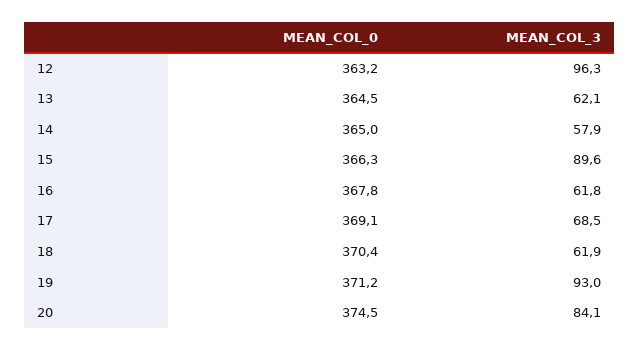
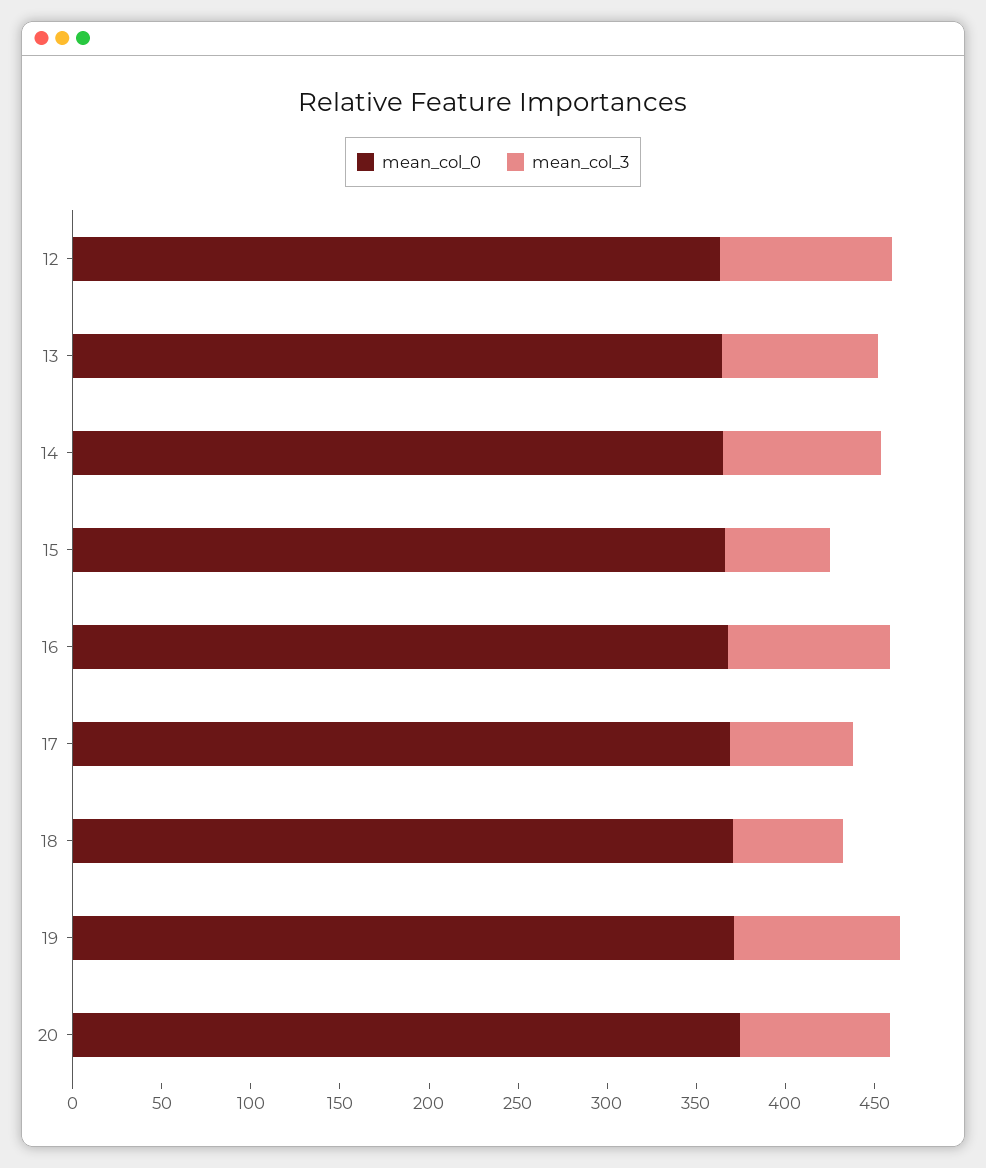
MEAN_COL_3, 13: 62.1 -> 90
MEAN_COL_3, 14: 57.9 -> 90
MEAN_COL_3, 15: 89.6 -> 60
MEAN_COL_3, 16: 61.8 -> 90

